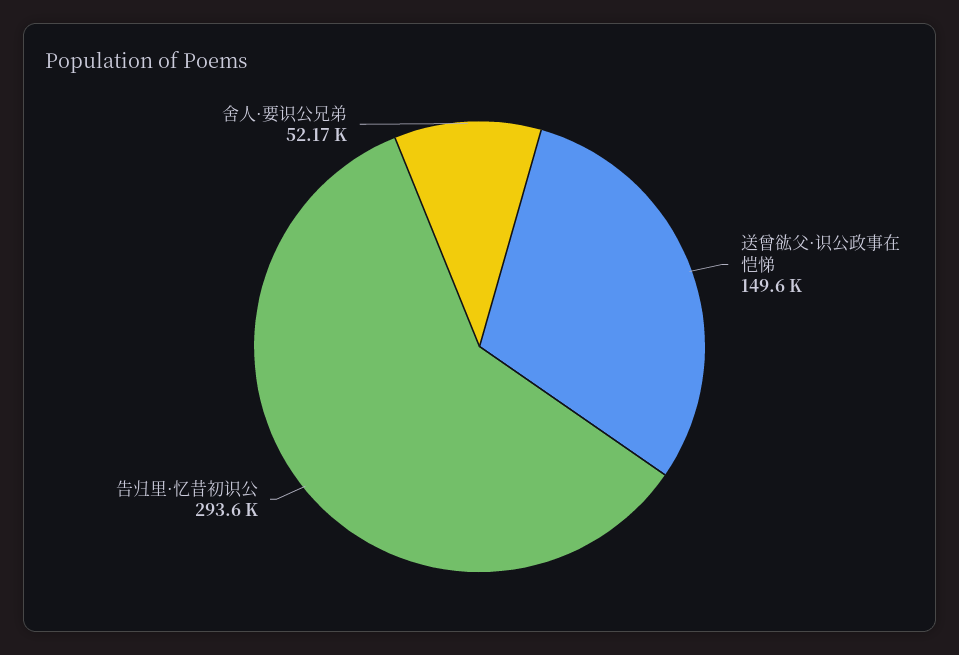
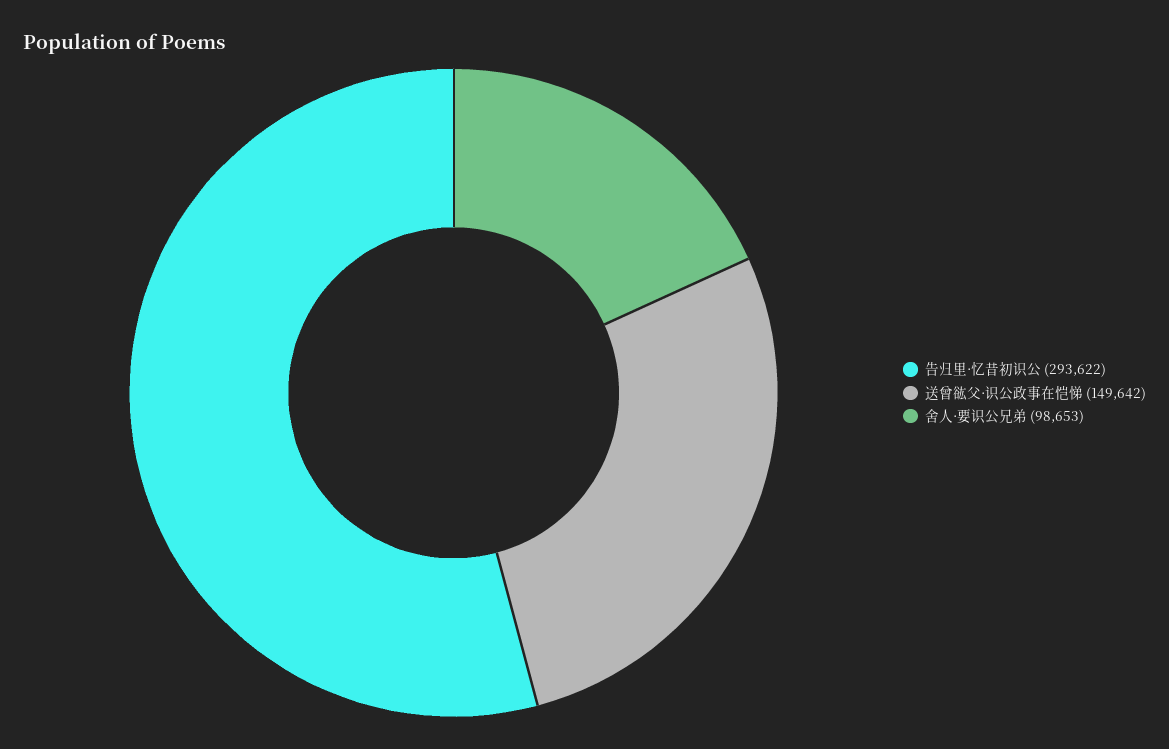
舍人·要识公兄弟: 52170 -> 98653

